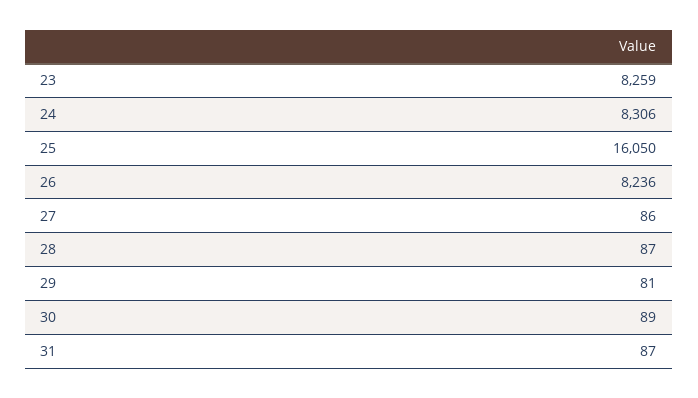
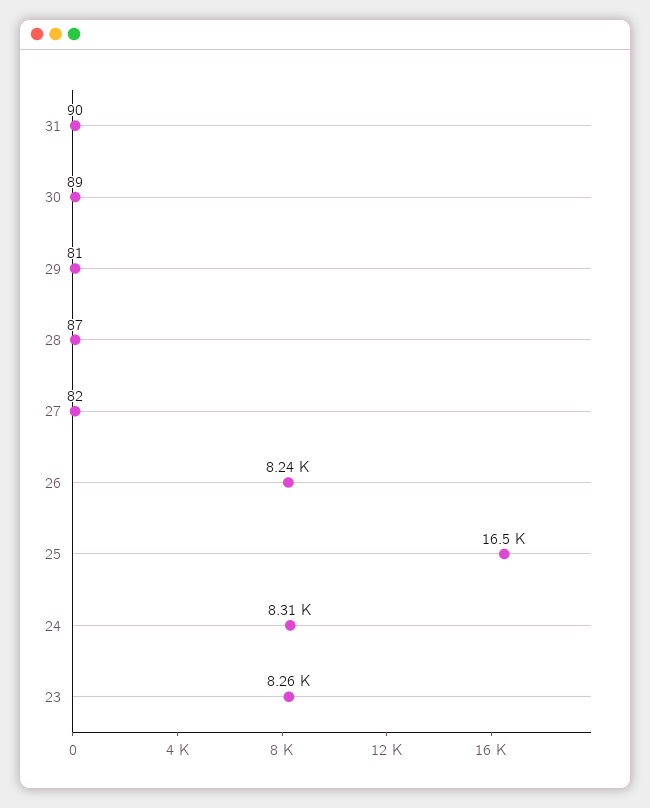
25: 16050 -> 16500
27: 86 -> 82
31: 87 -> 90

